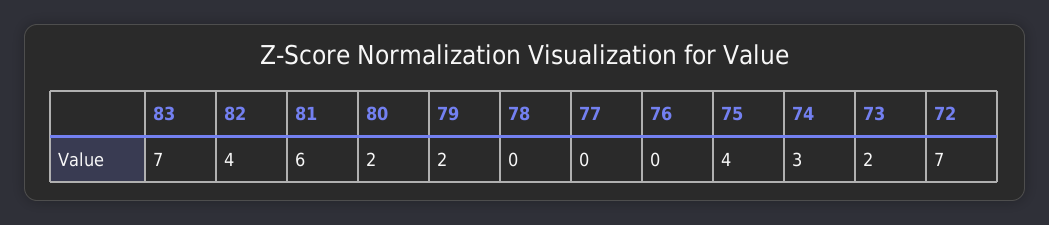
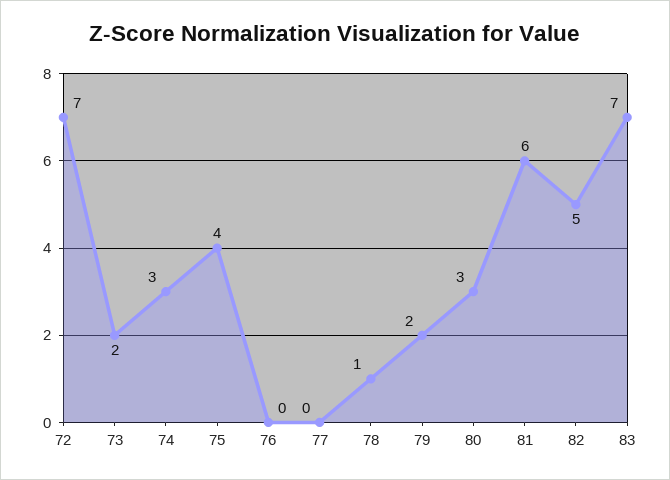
82: 4 -> 5
80: 2 -> 3
78: 0 -> 1

